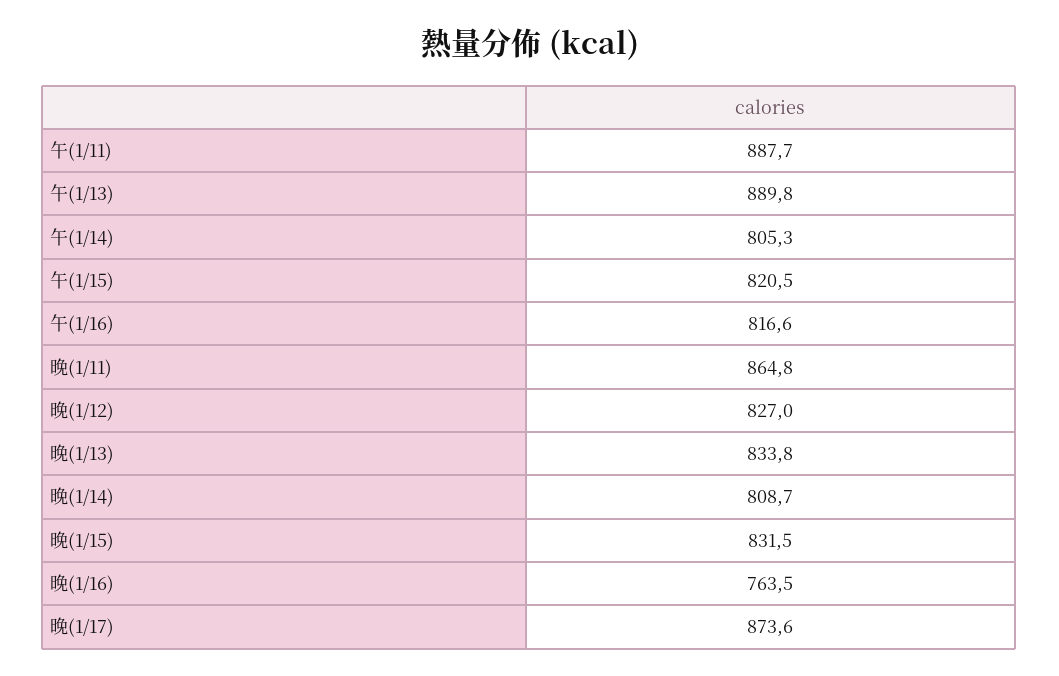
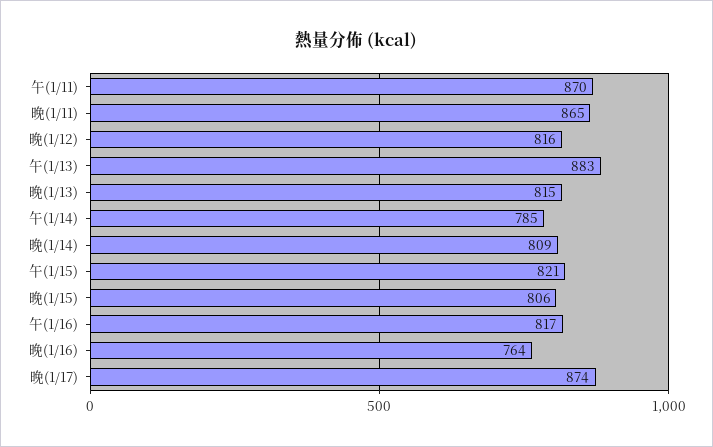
午(1/11): 887.7 -> 870
午(1/13): 889.8 -> 883
午(1/14): 805.3 -> 785
晚(1/12): 827 -> 816
晚(1/13): 833.8 -> 815
晚(1/15): 831.5 -> 806

